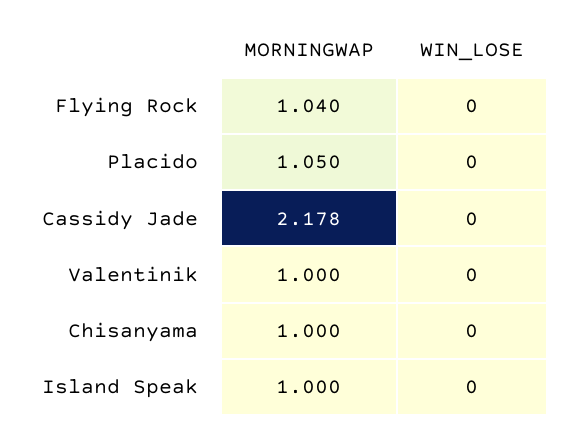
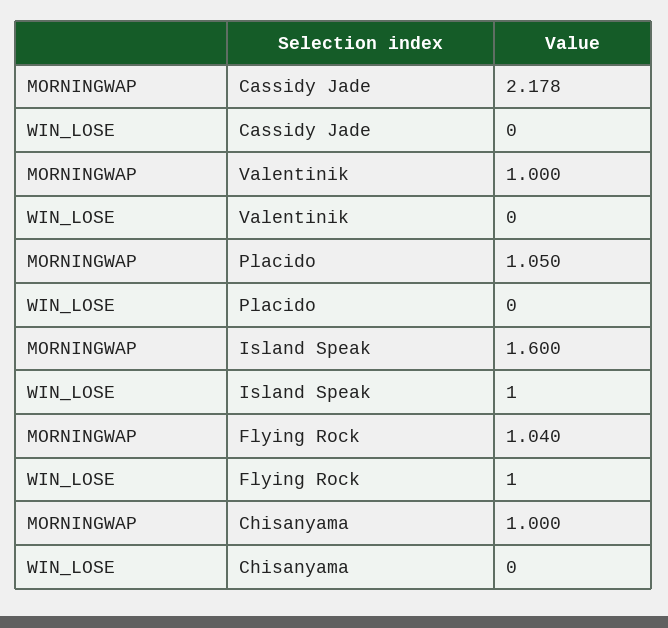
WIN_LOSE, Flying Rock: 0 -> 1
MORNINGWAP, Island Speak: 1 -> 1.6
WIN_LOSE, Island Speak: 0 -> 1

